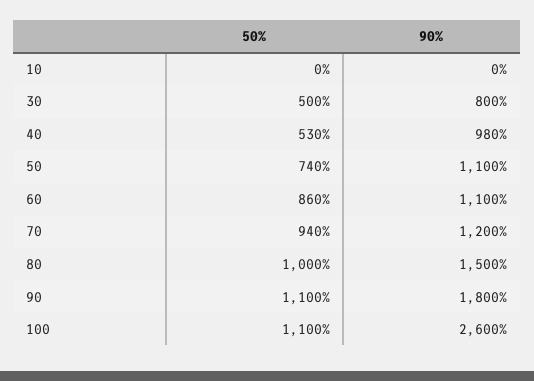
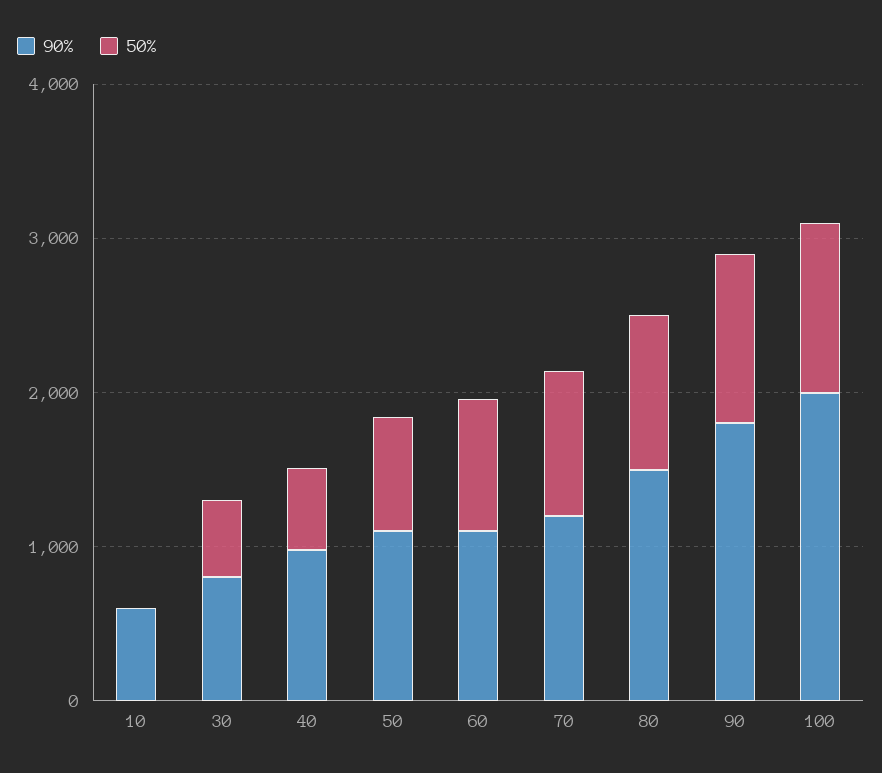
90%, 10: 0 -> 600
90%, 100: 2600 -> 2000

